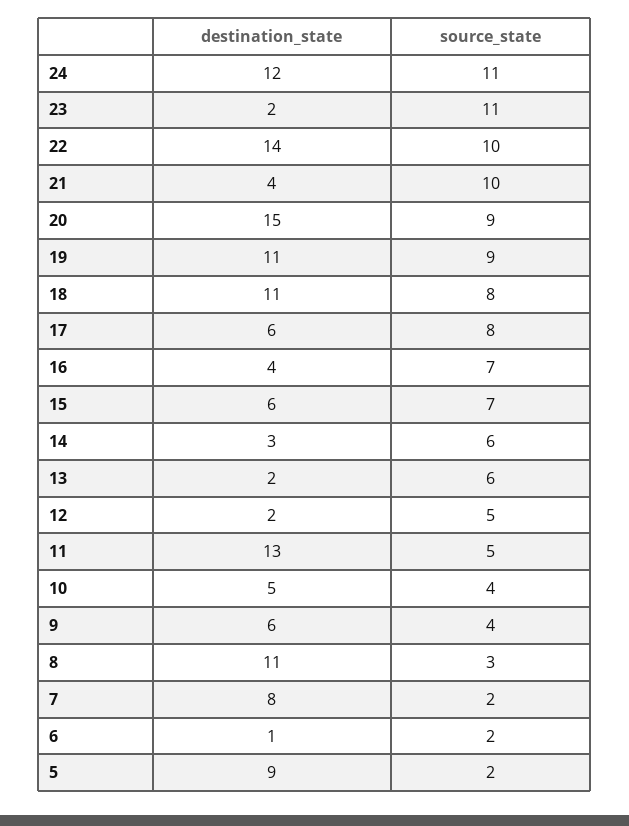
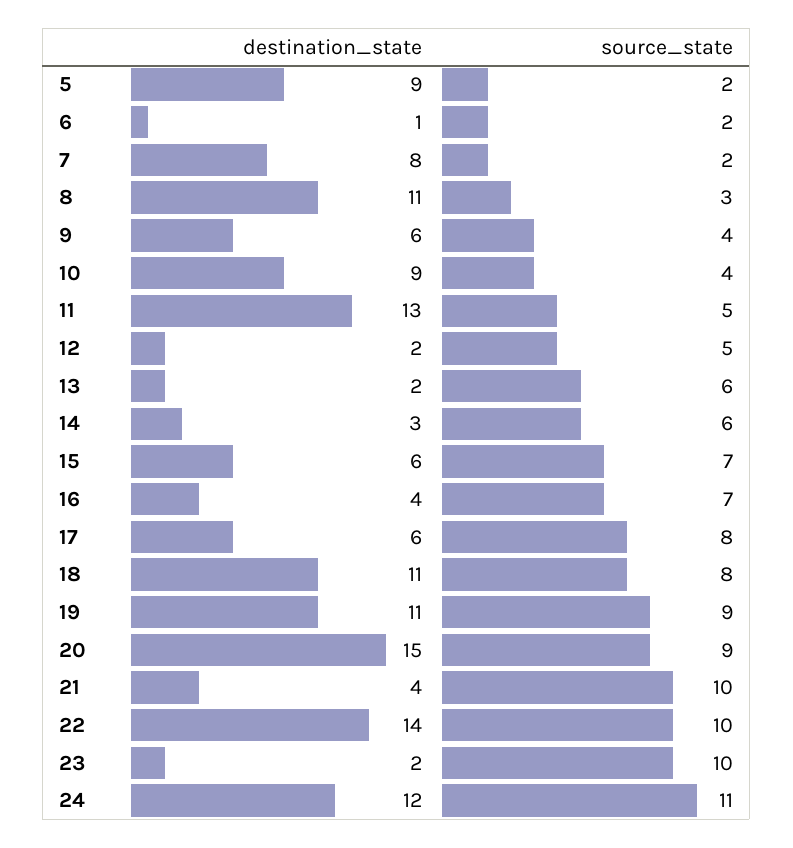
source_state, 23: 11 -> 10
destination_state, 10: 5 -> 9

